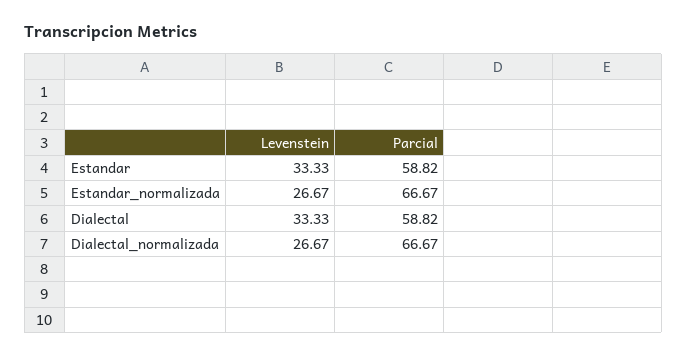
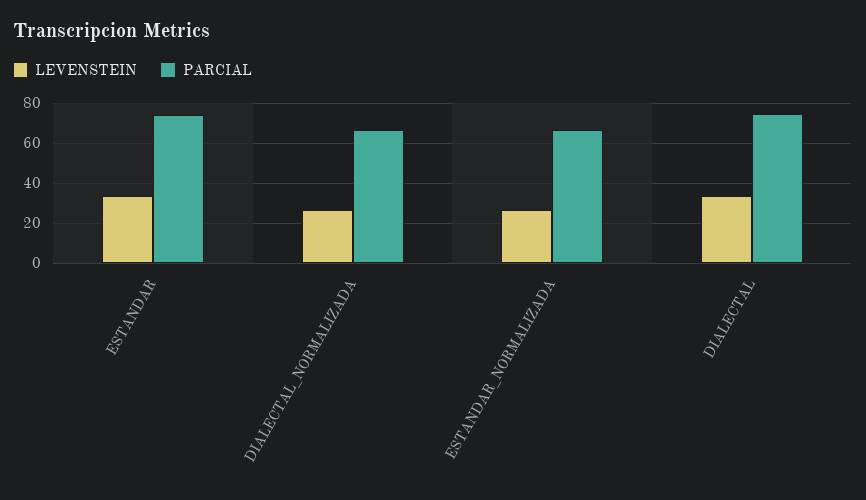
Parcial, Estandar: 58.82 -> 75
Parcial, Dialectal: 58.82 -> 75

